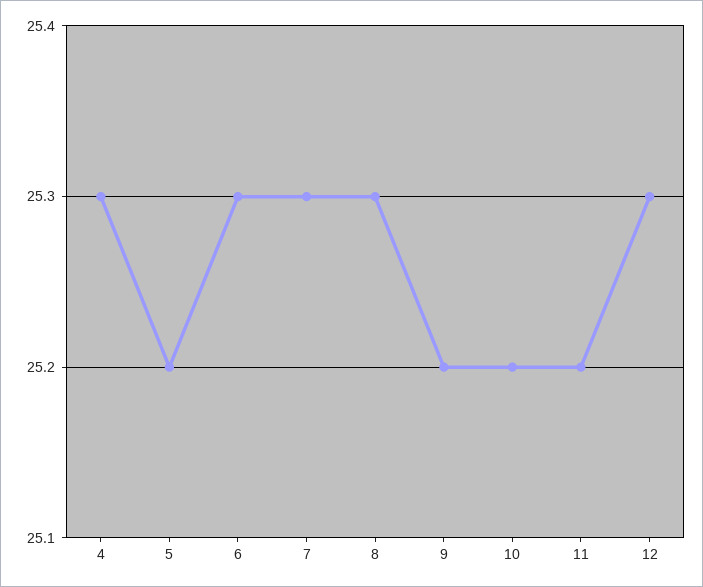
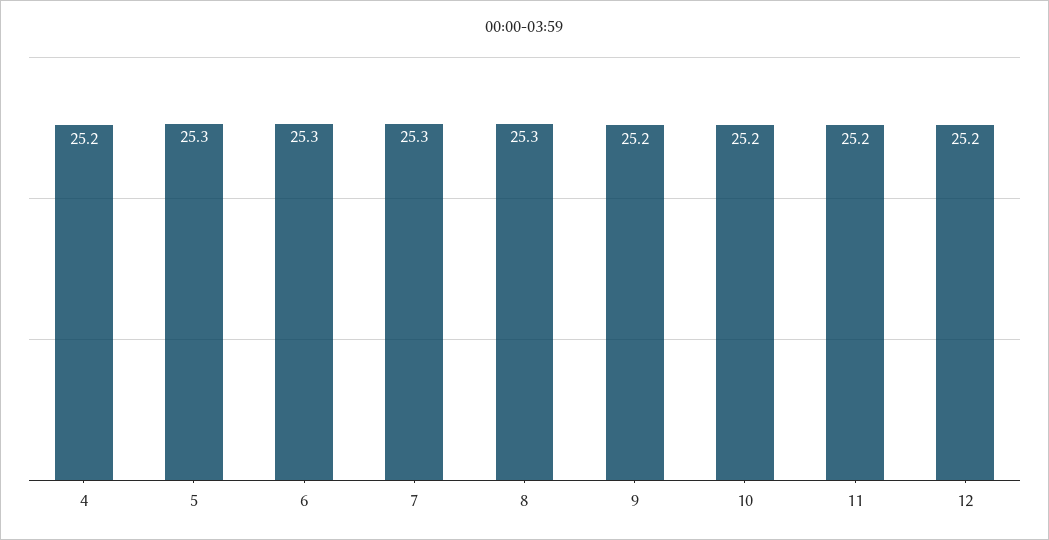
4: 25.3 -> 25.2
5: 25.2 -> 25.3
12: 25.3 -> 25.2

